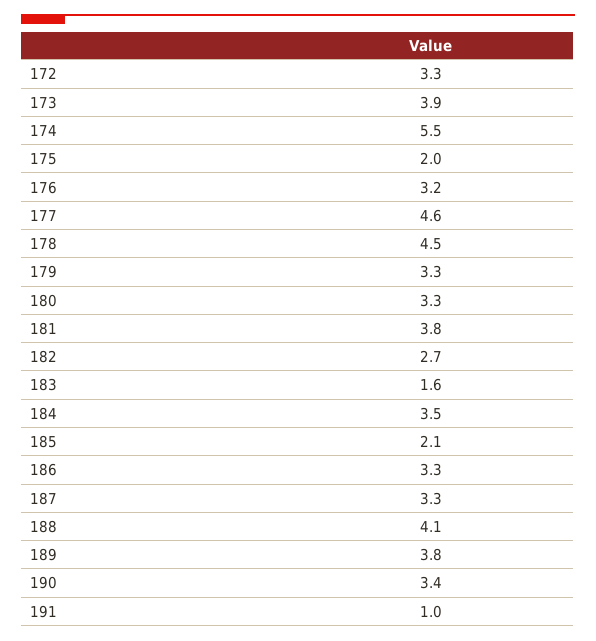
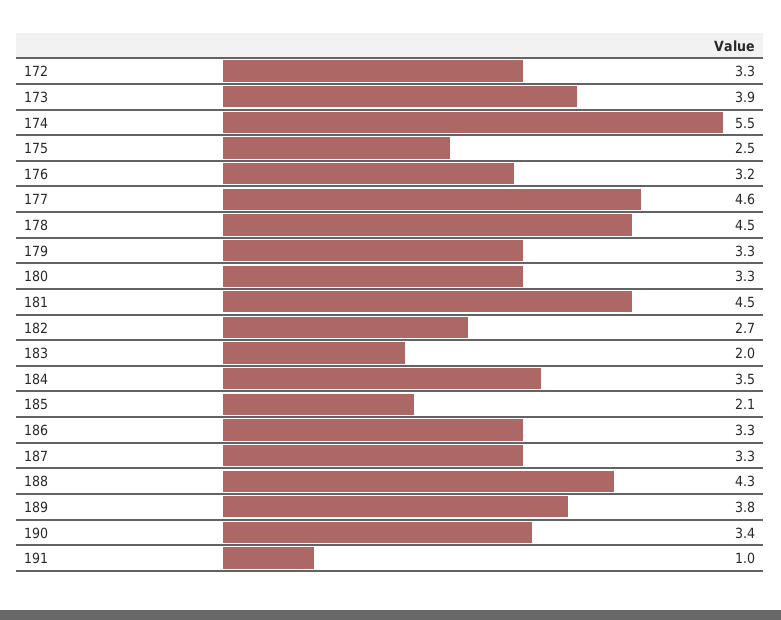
175: 2 -> 2.5
181: 3.8 -> 4.5
183: 1.6 -> 2
188: 4.1 -> 4.3

